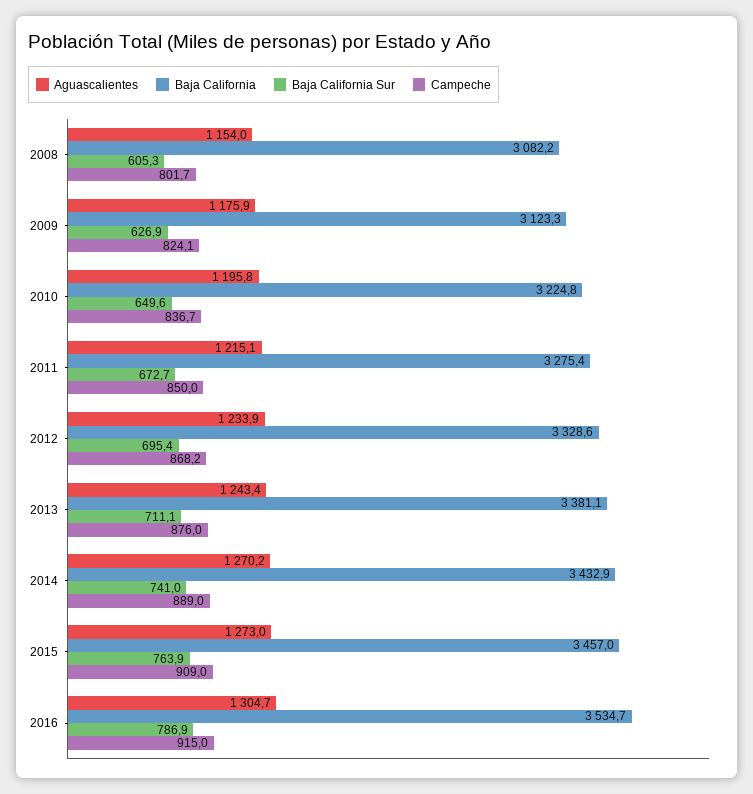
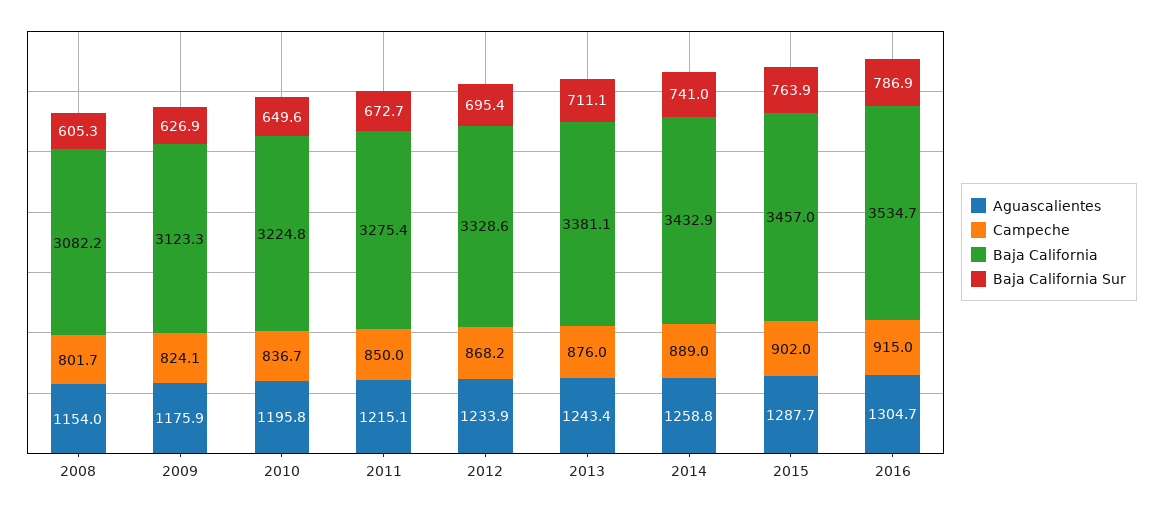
Aguascalientes, 2014: 1270.2 -> 1258.8
Aguascalientes, 2015: 1273 -> 1287.7
Campeche, 2015: 909 -> 902

